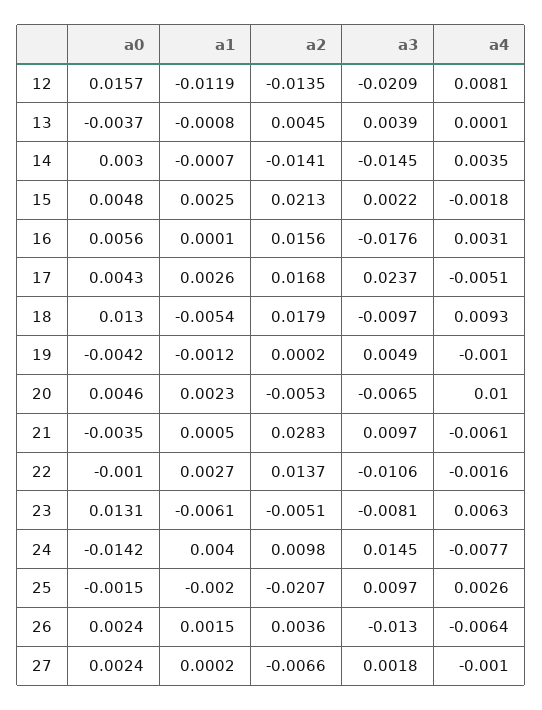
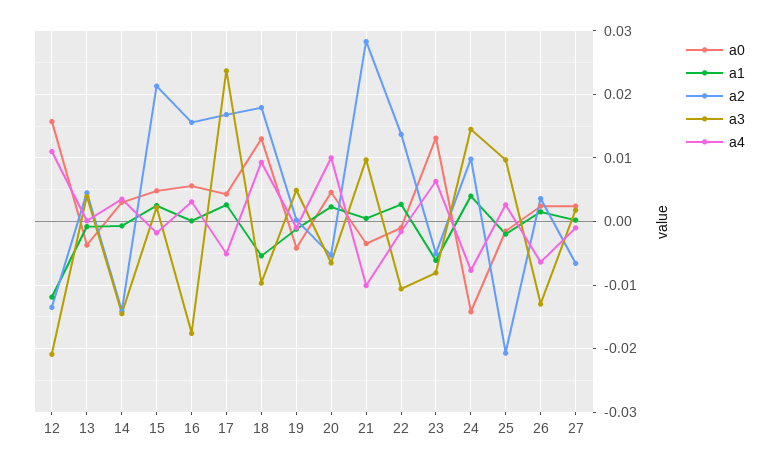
a4, 12: 0.0081 -> 0.011
a4, 21: -0.0061 -> -0.01

